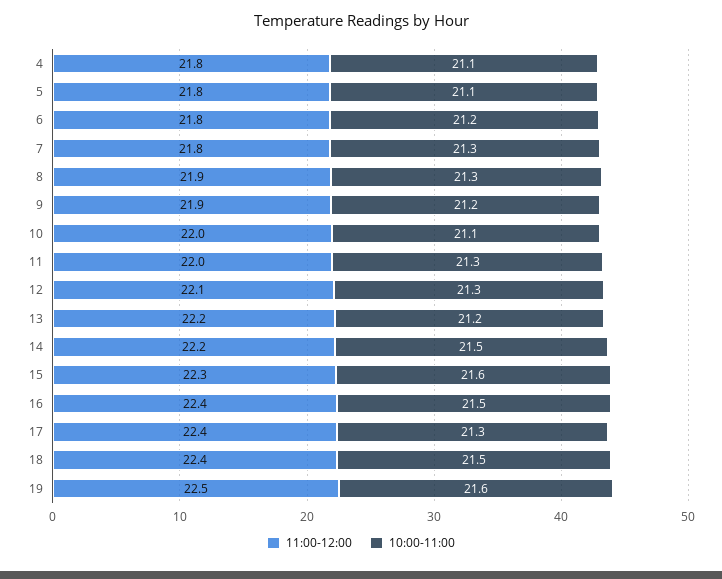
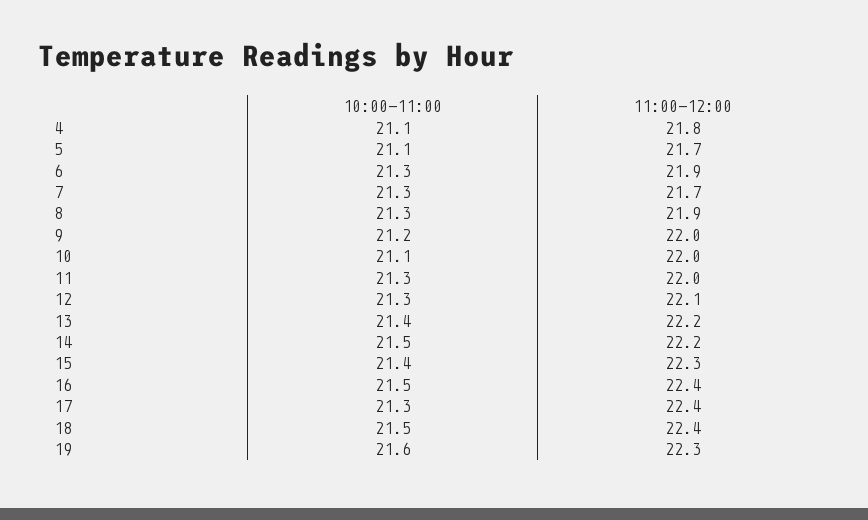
11:00-12:00, 5: 21.8 -> 21.7
11:00-12:00, 6: 21.8 -> 21.9
10:00-11:00, 6: 21.2 -> 21.3
11:00-12:00, 7: 21.8 -> 21.7
11:00-12:00, 9: 21.9 -> 22
10:00-11:00, 13: 21.2 -> 21.4
10:00-11:00, 15: 21.6 -> 21.4
11:00-12:00, 19: 22.5 -> 22.3

